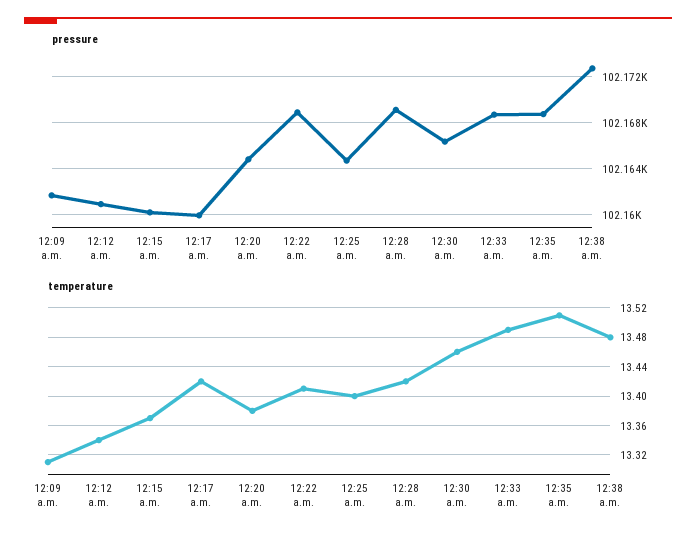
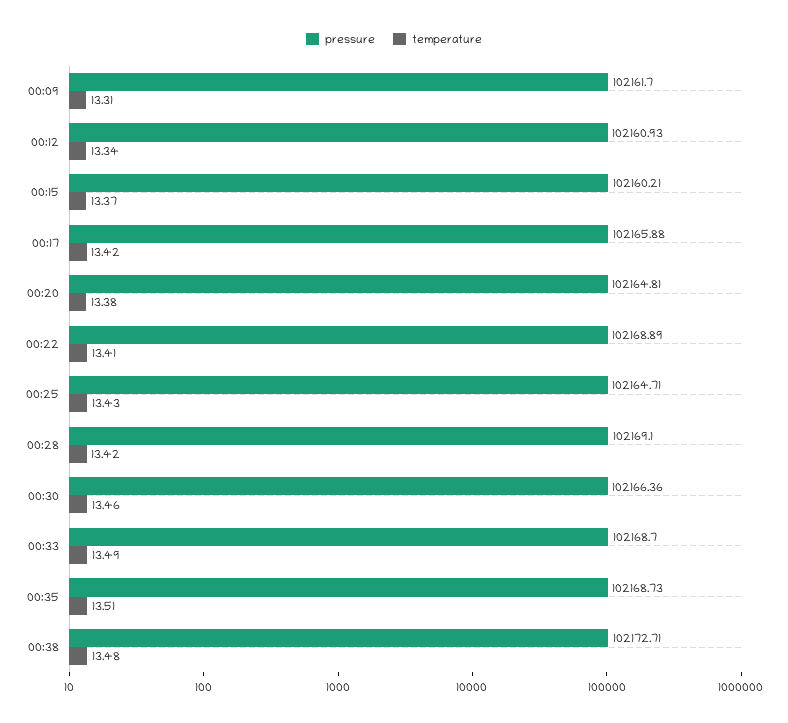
pressure, 12:17 a.m.: 102160 -> 102165.88
temperature, 12:25 a.m.: 13.4 -> 13.43

